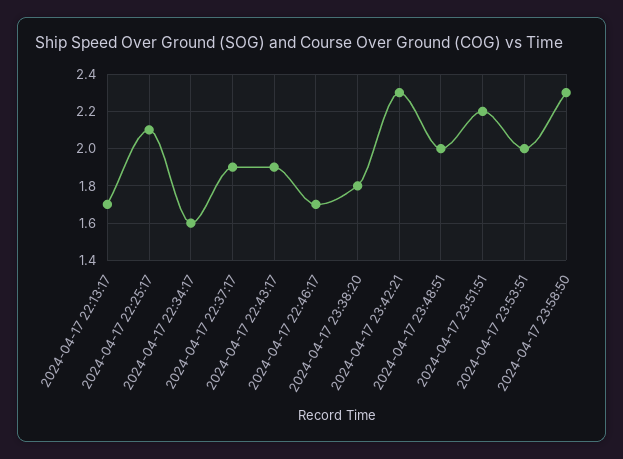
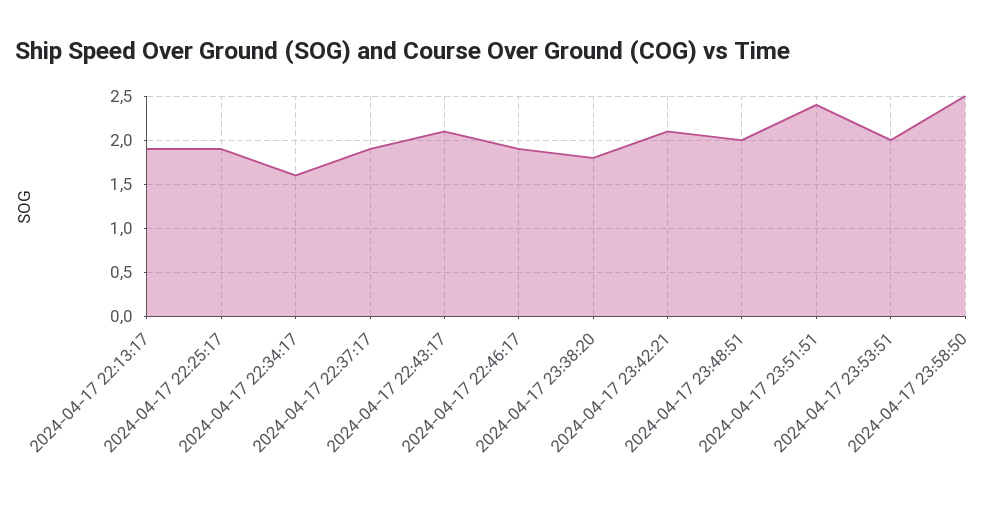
2024-04-17 22:13:17: 1.7 -> 1.9
2024-04-17 22:25:17: 2.1 -> 1.9
2024-04-17 22:43:17: 1.9 -> 2.1
2024-04-17 22:46:17: 1.7 -> 1.9
2024-04-17 23:42:21: 2.3 -> 2.1
2024-04-17 23:51:51: 2.2 -> 2.4
2024-04-17 23:58:50: 2.3 -> 2.5

